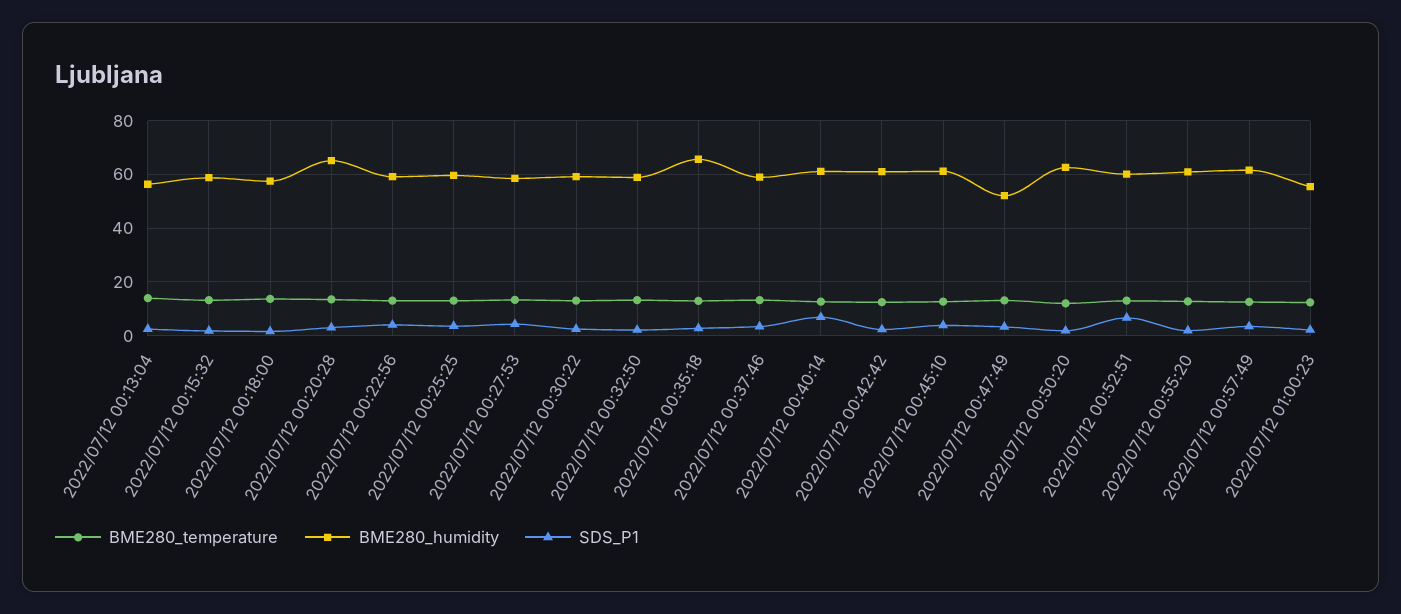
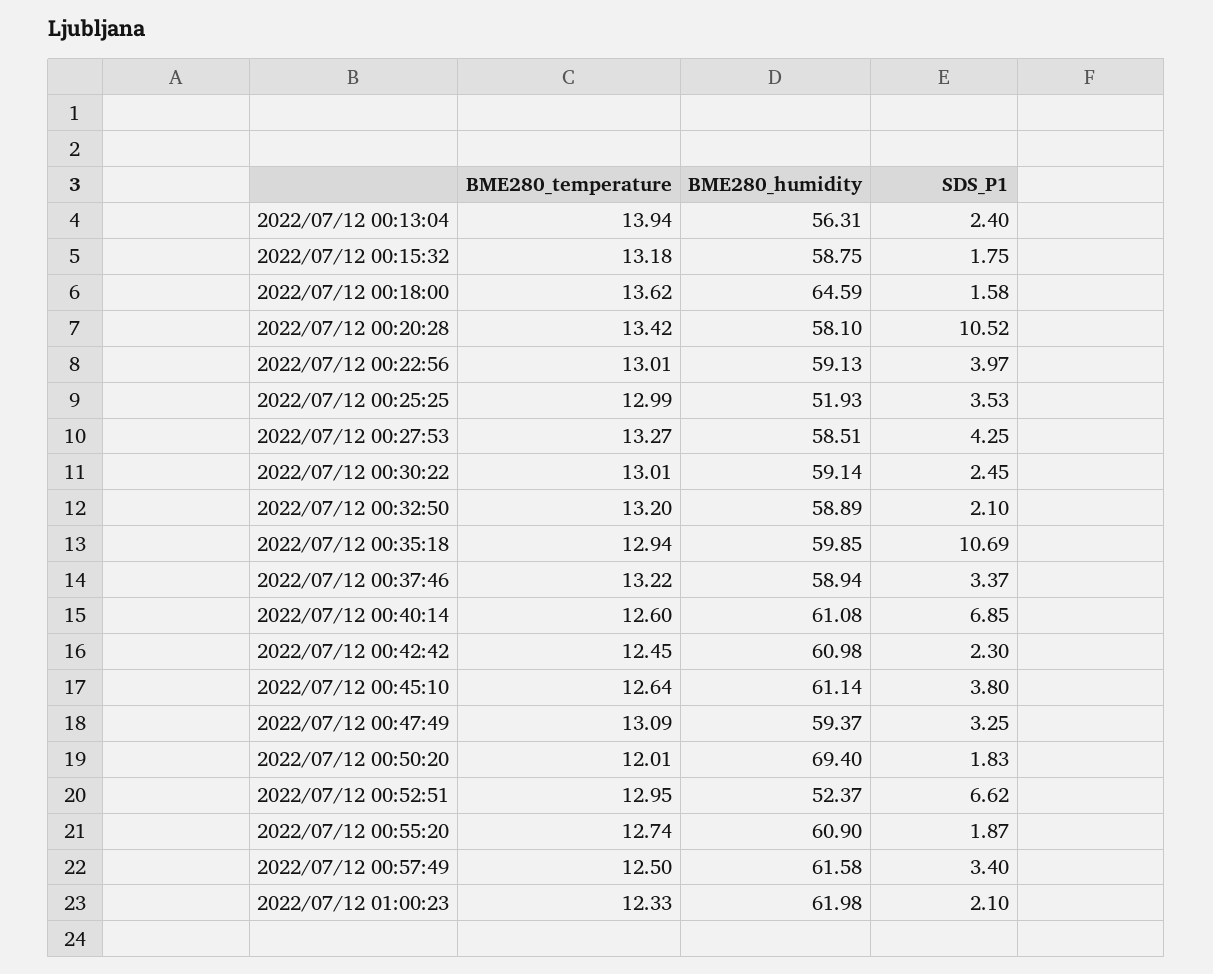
BME280_humidity, 2022/07/12 00:18:00: 57.5 -> 64.59
BME280_humidity, 2022/07/12 00:20:28: 65 -> 58.1
SDS_P1, 2022/07/12 00:20:28: 2.5 -> 10.52
BME280_humidity, 2022/07/12 00:25:25: 60 -> 51.93
BME280_humidity, 2022/07/12 00:35:18: 65 -> 59.85
SDS_P1, 2022/07/12 00:35:18: 2.5 -> 10.69
BME280_humidity, 2022/07/12 00:47:49: 52.5 -> 59.37
BME280_humidity, 2022/07/12 00:50:20: 62.5 -> 69.4
BME280_humidity, 2022/07/12 00:52:51: 60 -> 52.37
BME280_humidity, 2022/07/12 01:00:23: 55 -> 61.98

